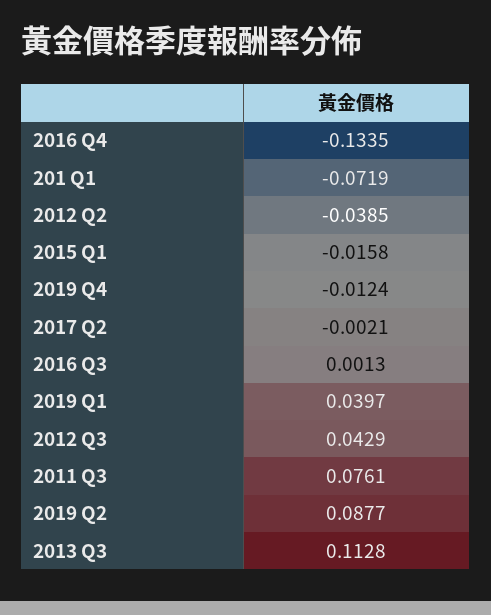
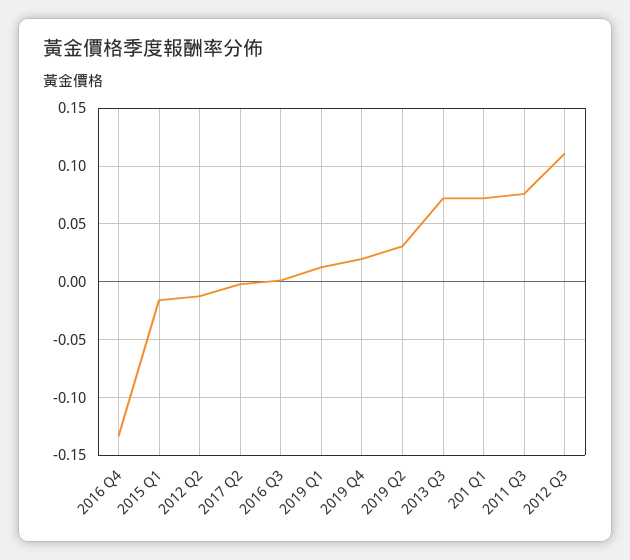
201 Q1: -0.0719 -> 0.07
2012 Q2: -0.0385 -> -0.01
2019 Q4: -0.0124 -> 0.02
2019 Q1: 0.0397 -> 0.01
2012 Q3: 0.0429 -> 0.11
2019 Q2: 0.0877 -> 0.03
2013 Q3: 0.1128 -> 0.07

